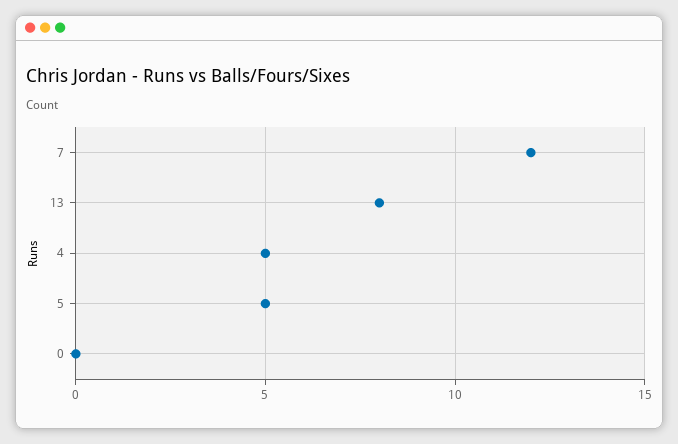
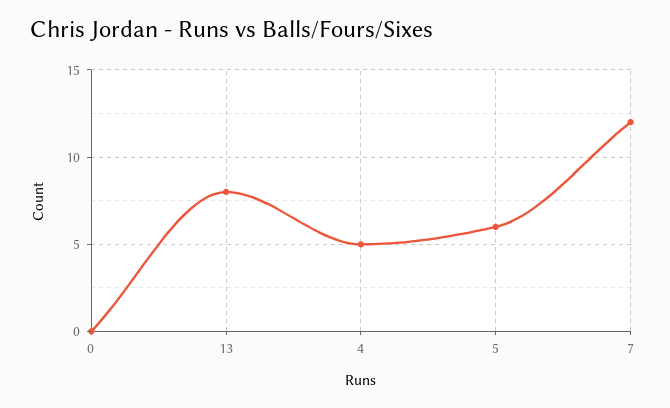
5: 5 -> 6

